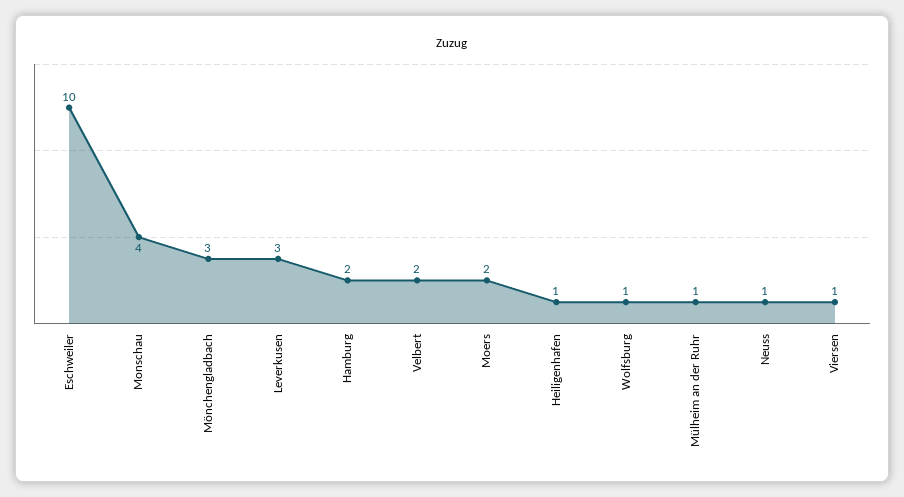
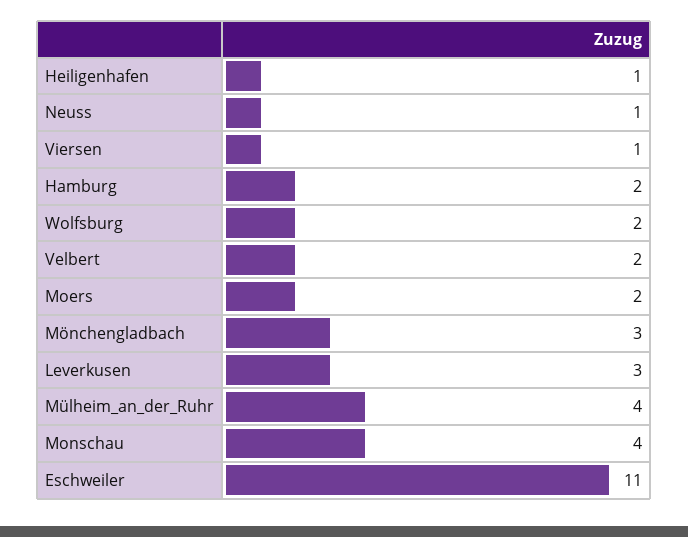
Eschweiler: 10 -> 11
Wolfsburg: 1 -> 2
Mülheim an der Ruhr: 1 -> 4

